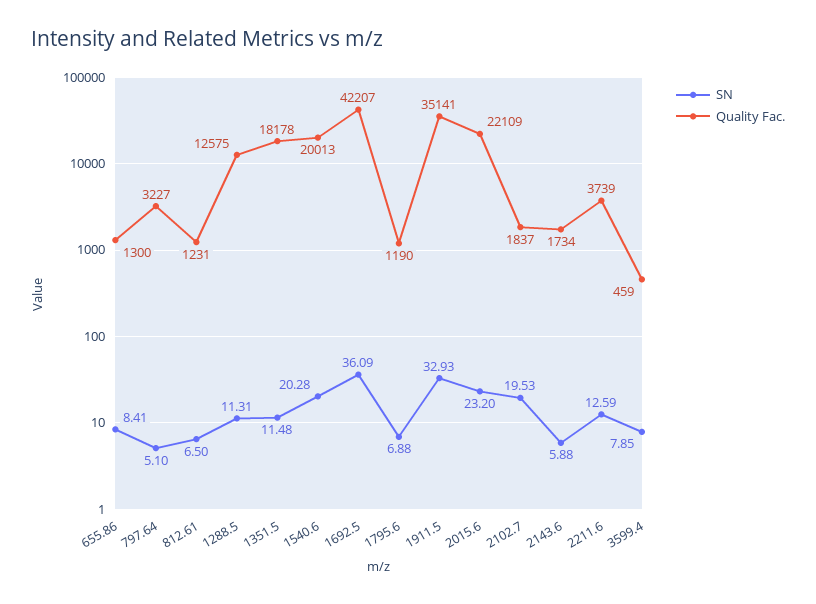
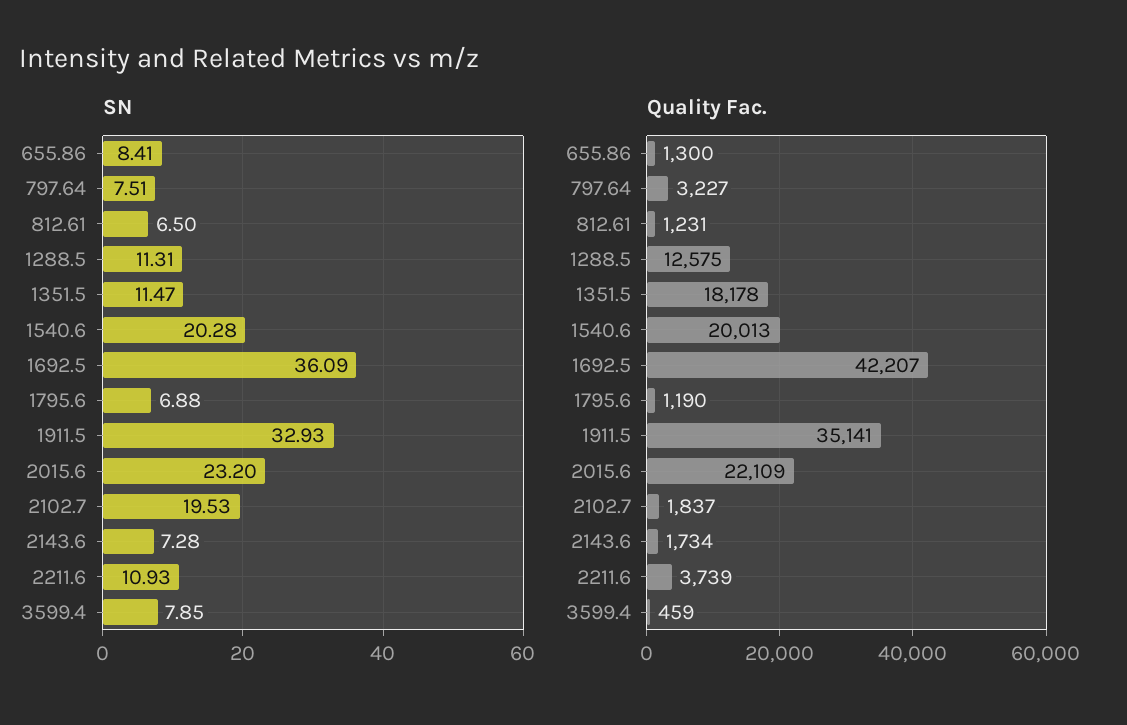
SN, 797.64: 5.1 -> 7.51
SN, 1351.5: 11.48 -> 11.47
SN, 2143.6: 5.88 -> 7.28
SN, 2211.6: 12.59 -> 10.93

